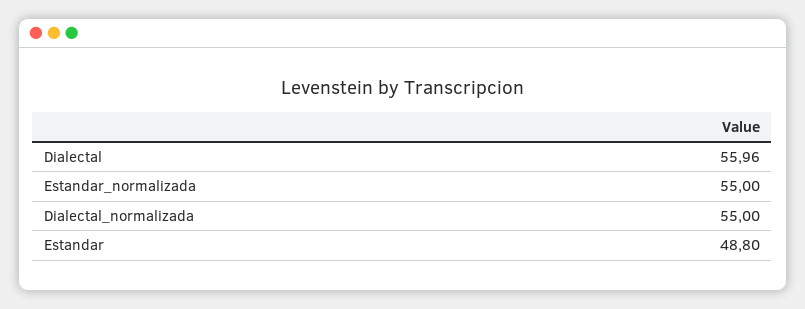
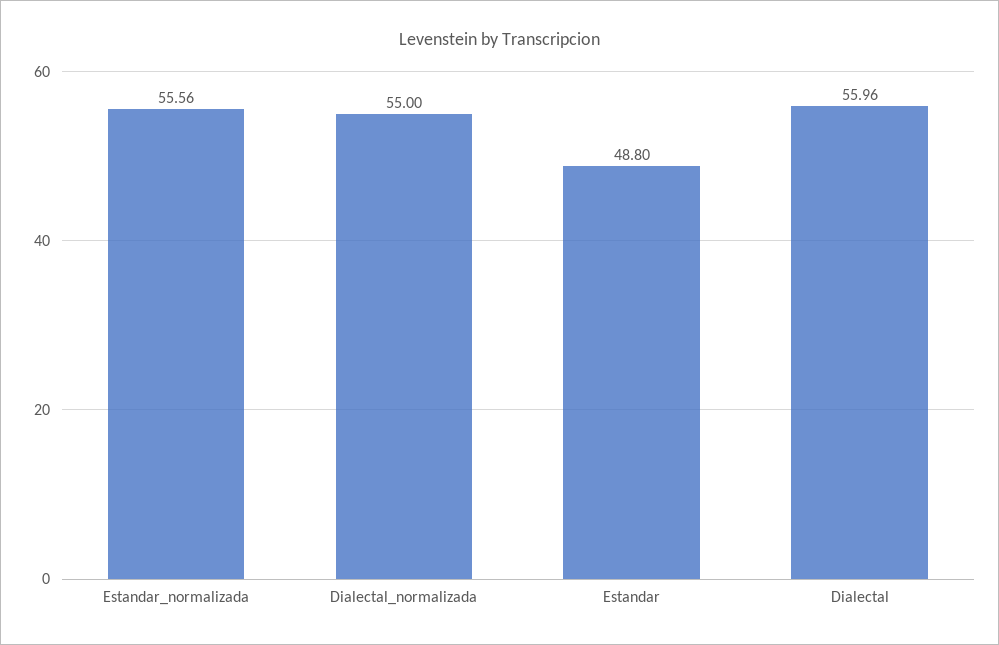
Estandar_normalizada: 55 -> 55.56

